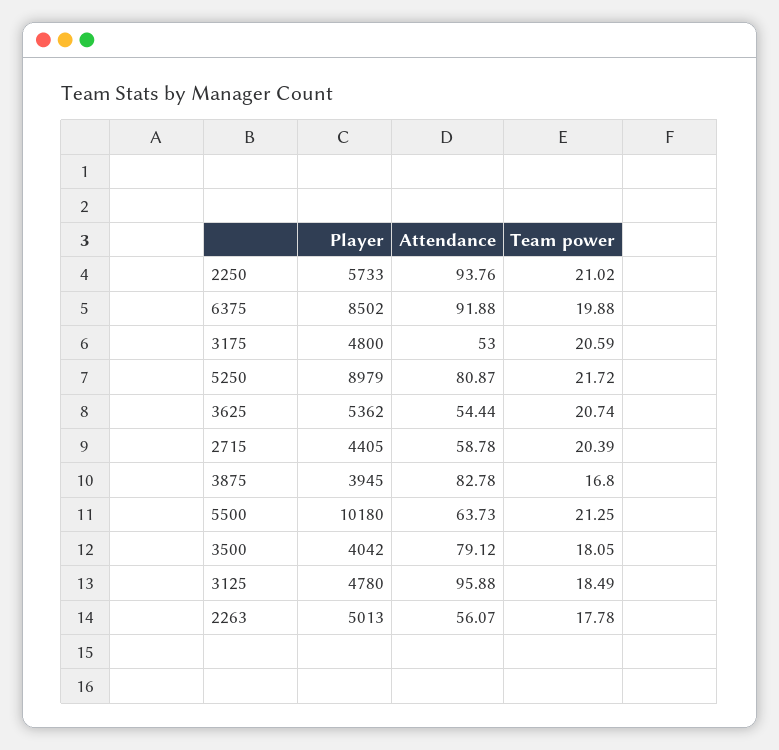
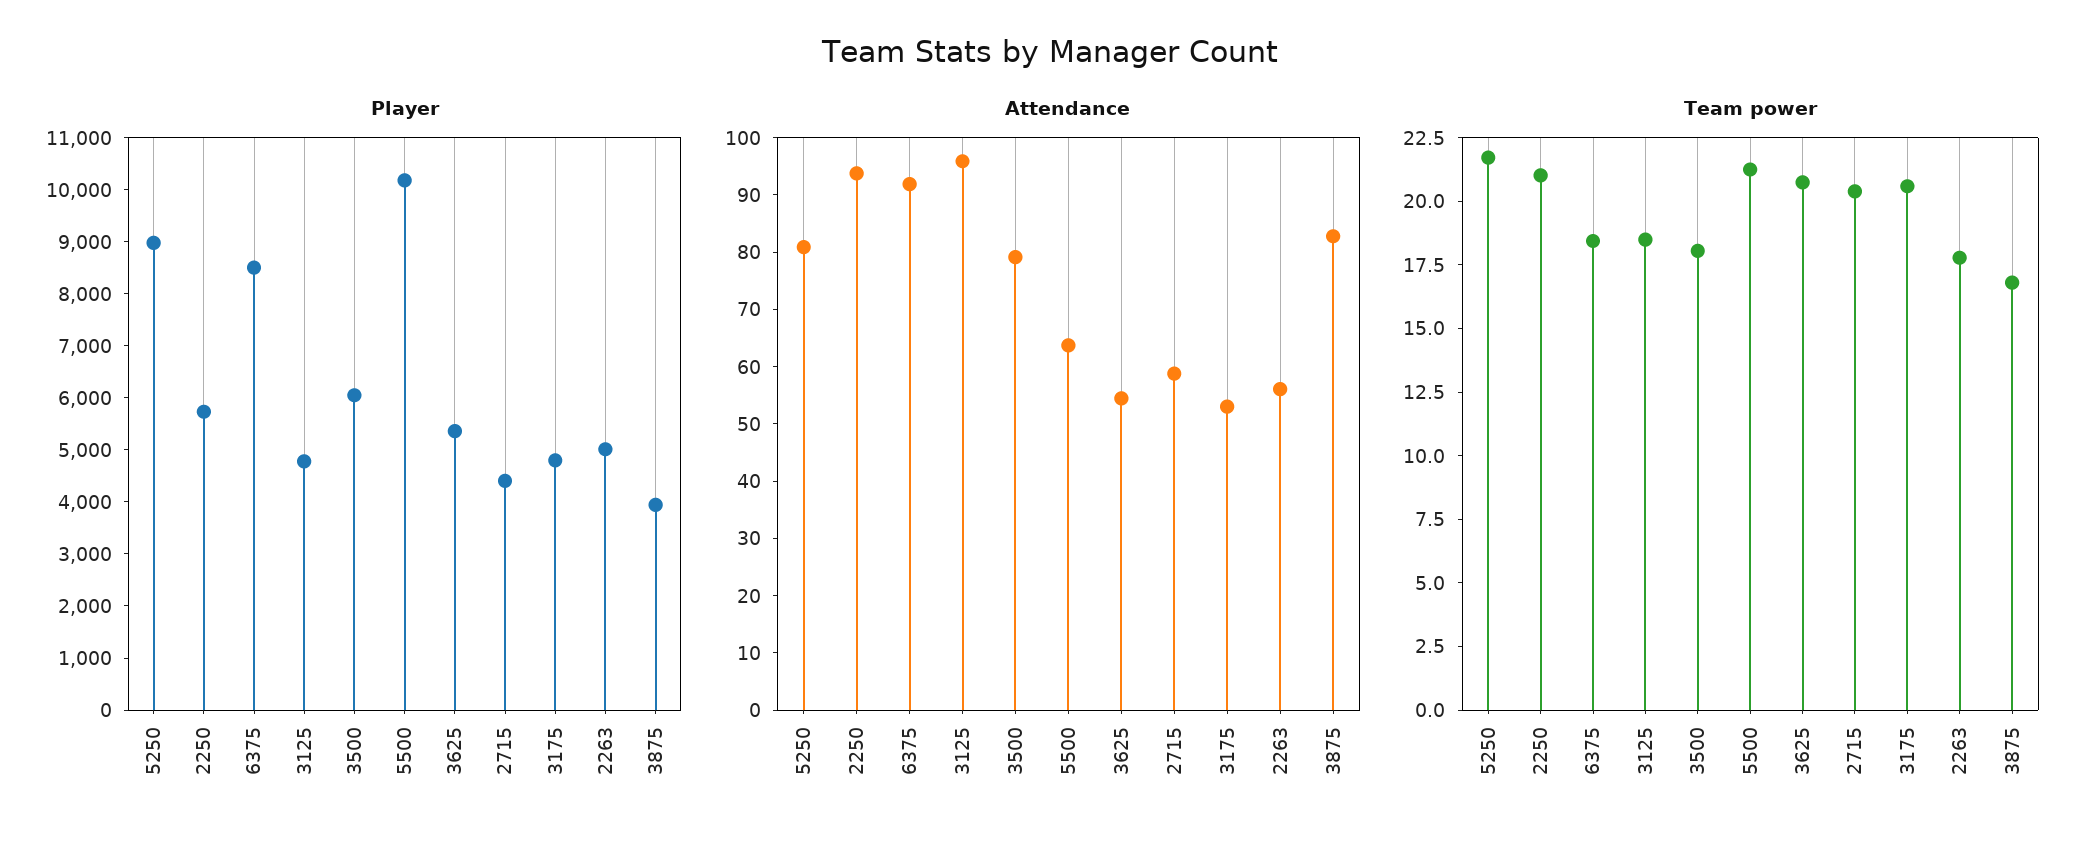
Team power, 6375: 19.88 -> 18.5
Player, 3500: 4042 -> 6000

